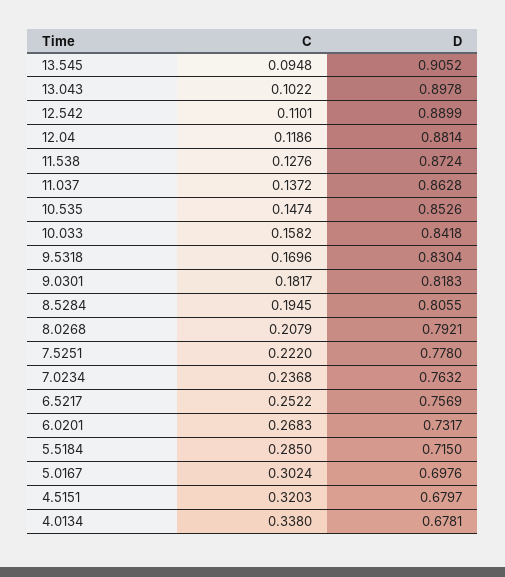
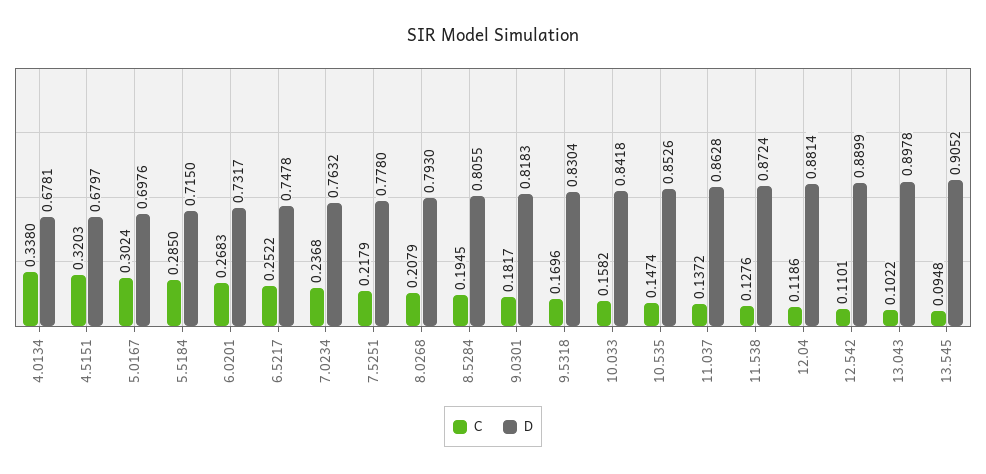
D, 8.0268: 0.7921 -> 0.793
C, 7.5251: 0.222 -> 0.2179
D, 6.5217: 0.7569 -> 0.7478

